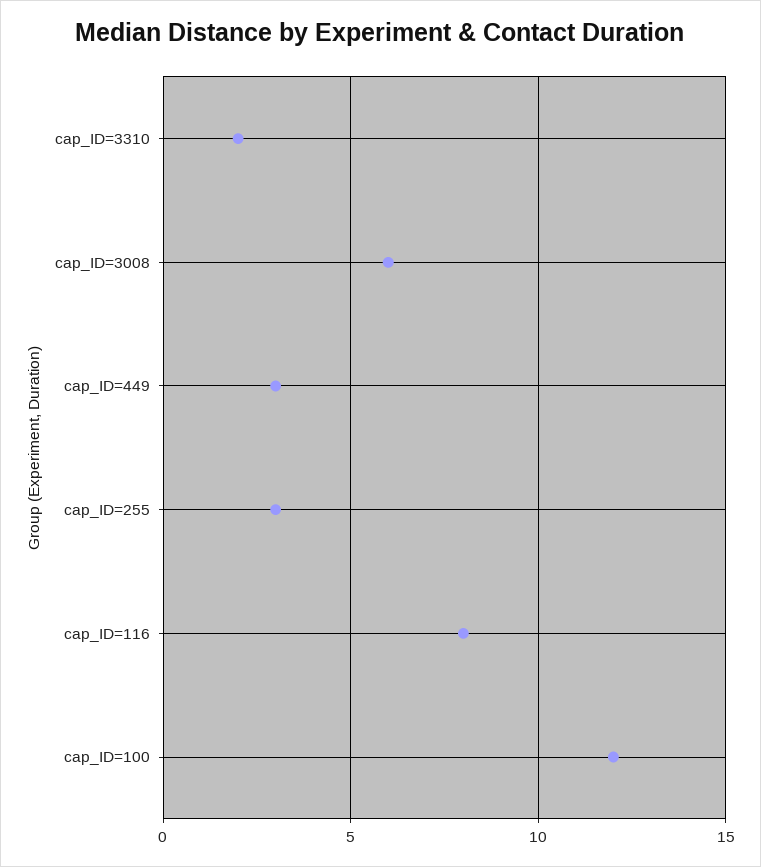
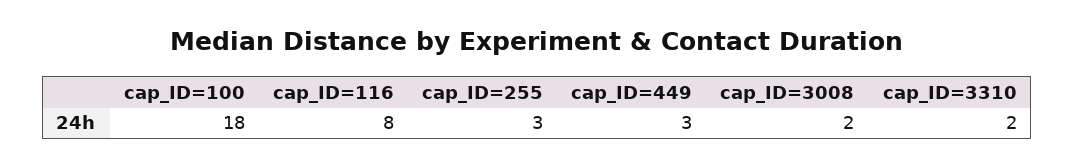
cap_ID=3008: 6 -> 2
cap_ID=100: 12 -> 18

